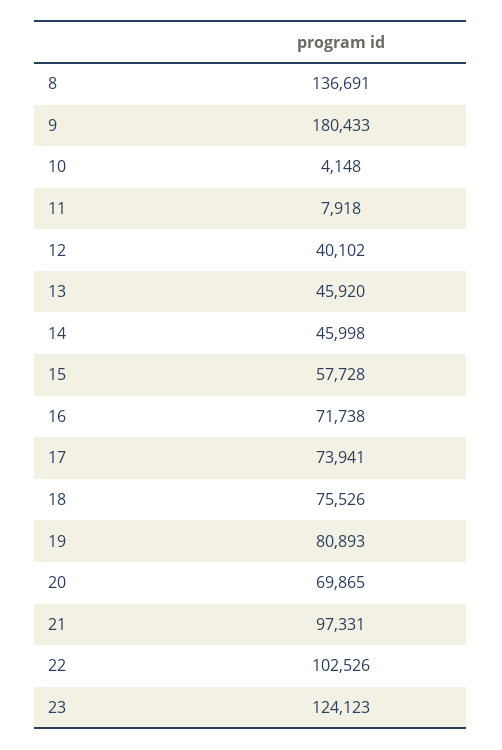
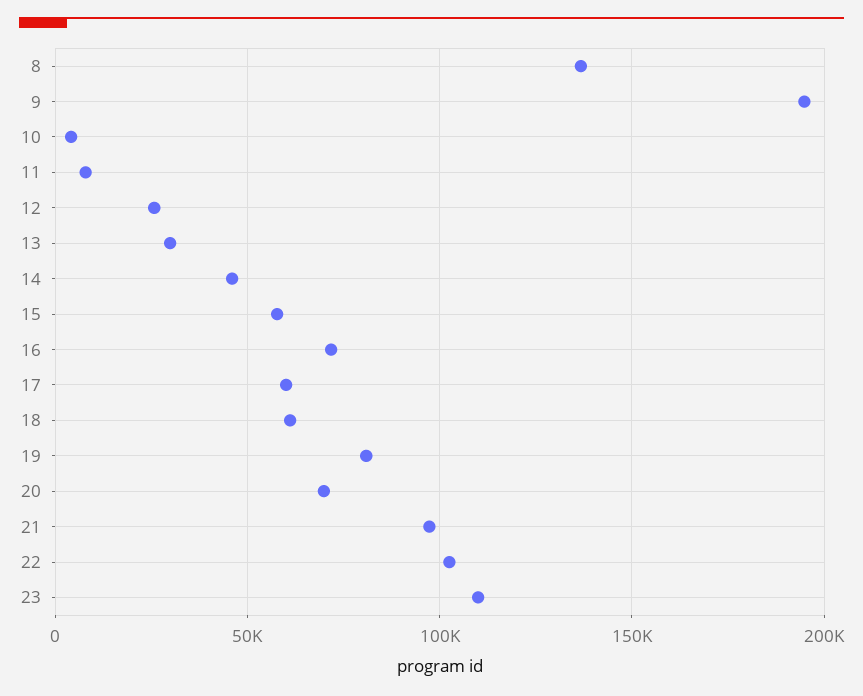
9: 180433 -> 195000
12: 40102 -> 25000
13: 45920 -> 30000
17: 73941 -> 60000
18: 75526 -> 60000
23: 124123 -> 110000

